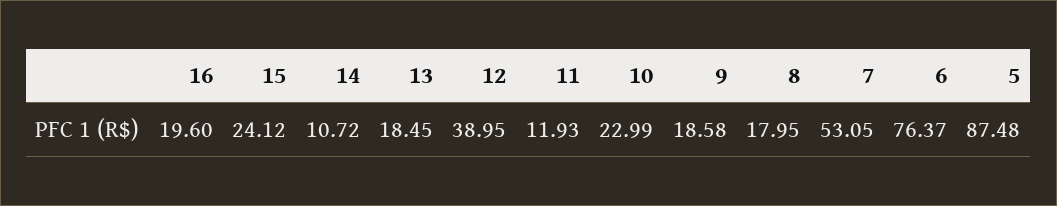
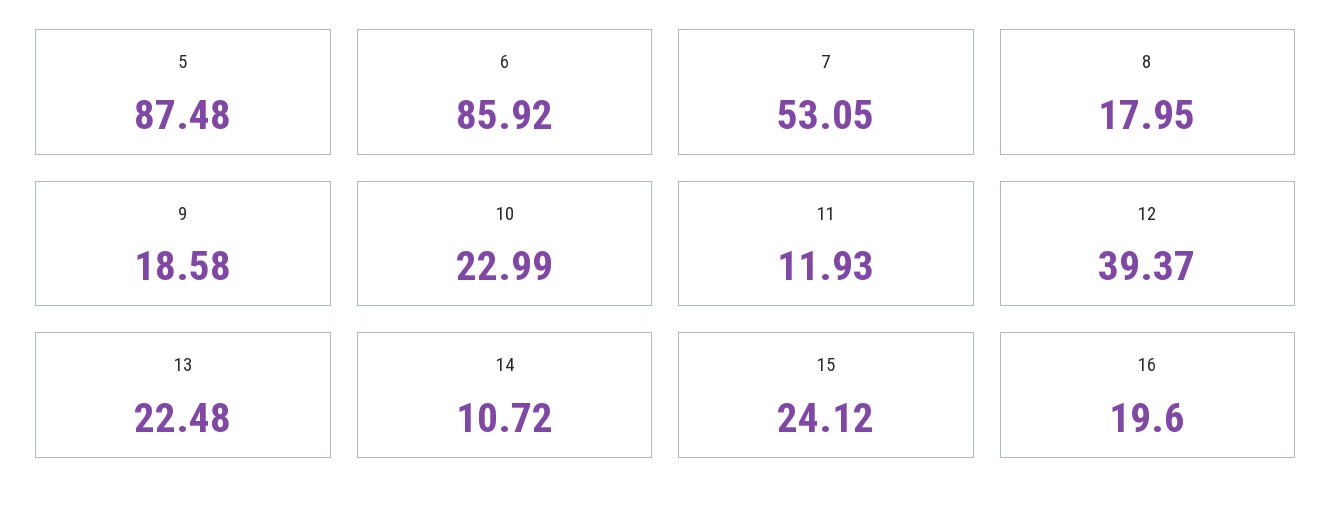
13: 18.45 -> 22.48
12: 38.95 -> 39.37
6: 76.37 -> 85.92

